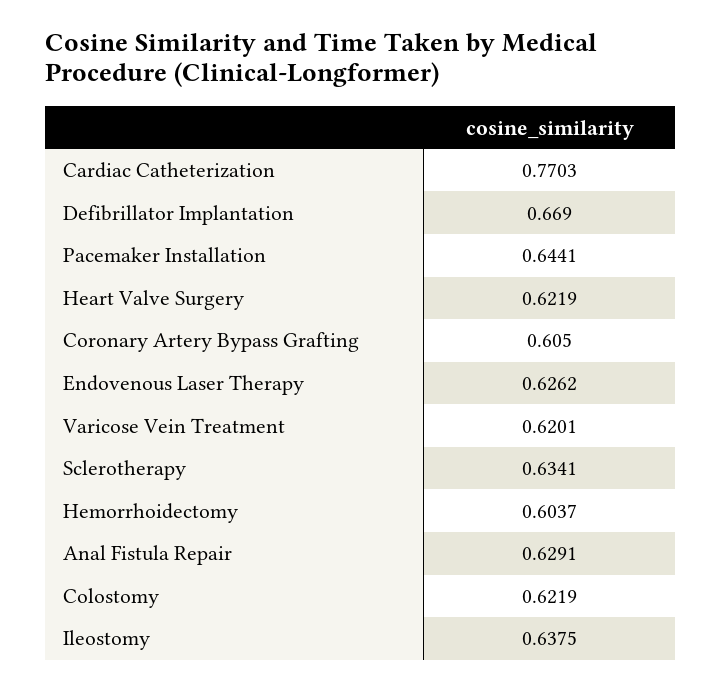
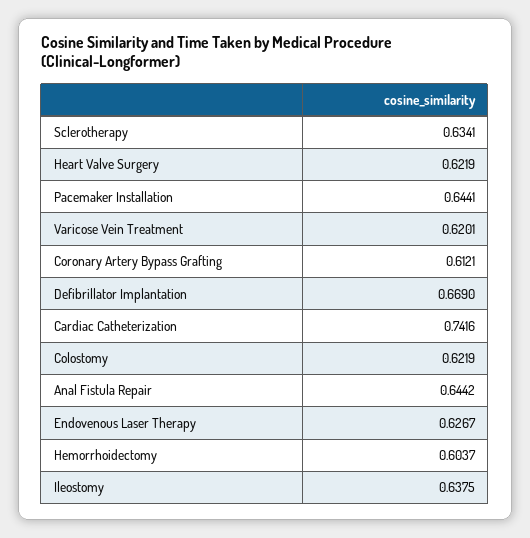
Cardiac Catheterization: 0.7703 -> 0.7416
Coronary Artery Bypass Grafting: 0.605 -> 0.6121
Endovenous Laser Therapy: 0.6262 -> 0.6267
Anal Fistula Repair: 0.6291 -> 0.6442

